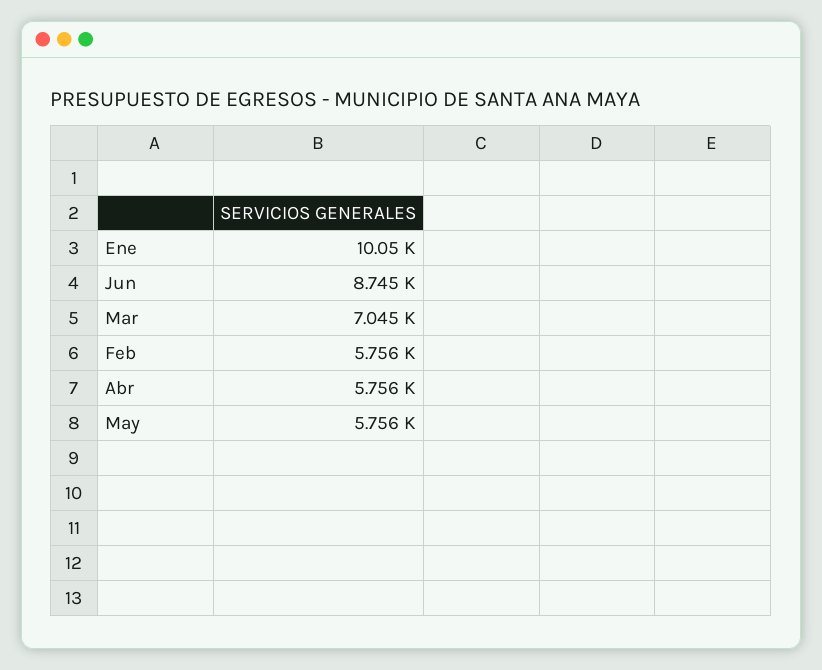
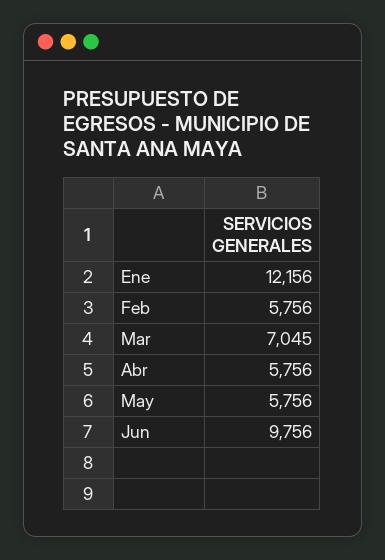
Ene: 10050 -> 12156
Jun: 8745 -> 9756

